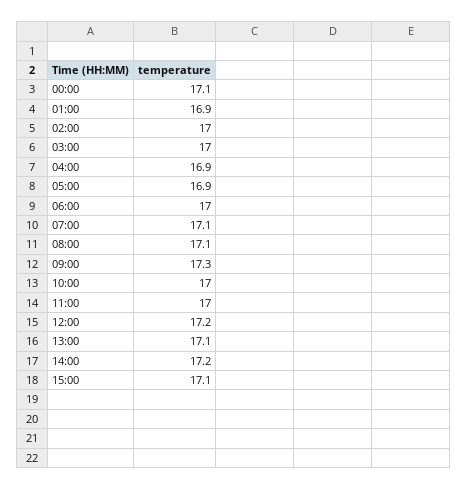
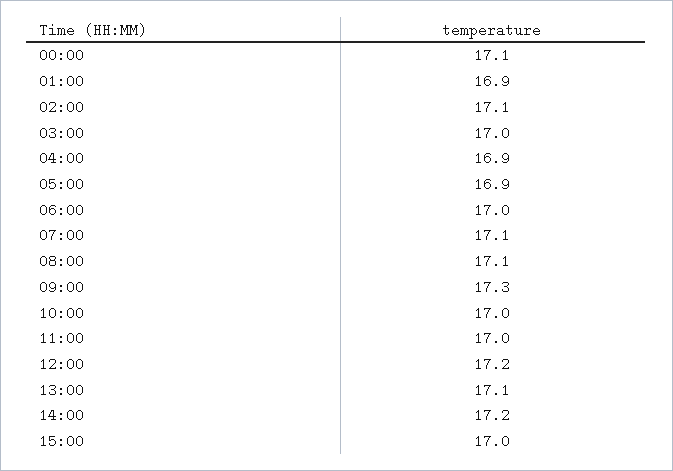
02:00: 17 -> 17.1
15:00: 17.1 -> 17

